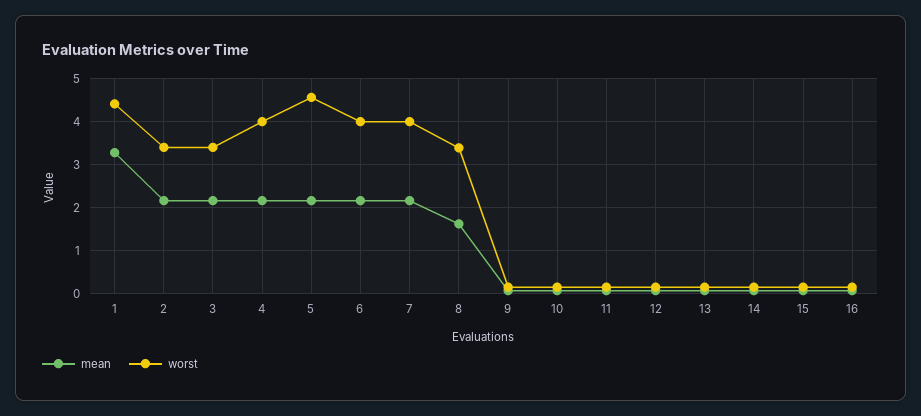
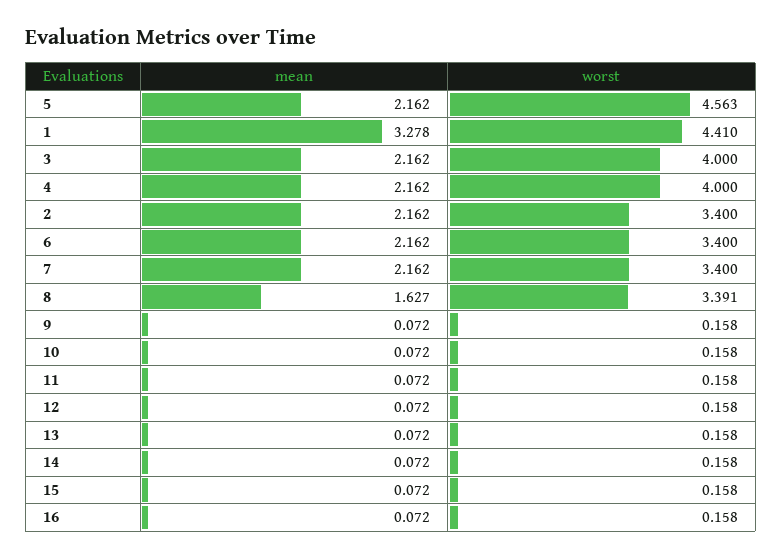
worst, 3: 3.4 -> 4
worst, 6: 4 -> 3.4
worst, 7: 4 -> 3.4

